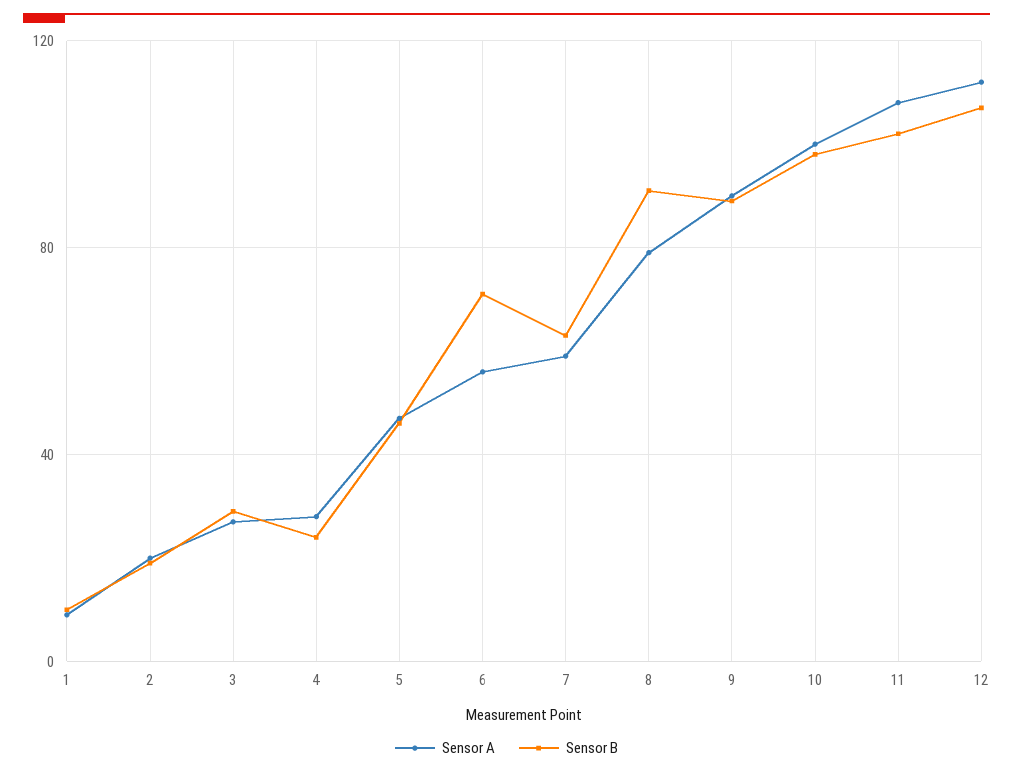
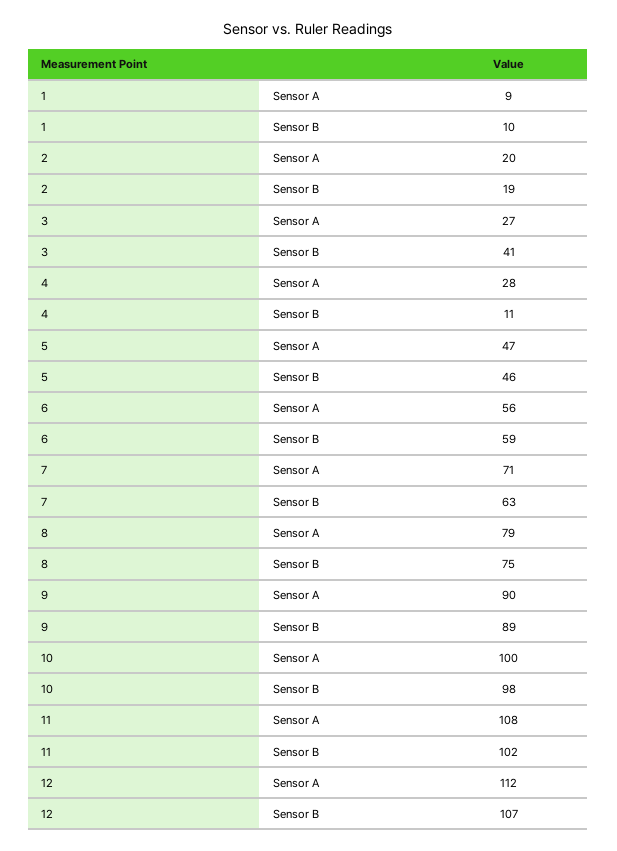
Sensor B, 3: 30 -> 41
Sensor B, 4: 25 -> 11
Sensor B, 6: 70 -> 59
Sensor A, 7: 60 -> 71
Sensor B, 8: 90 -> 75

